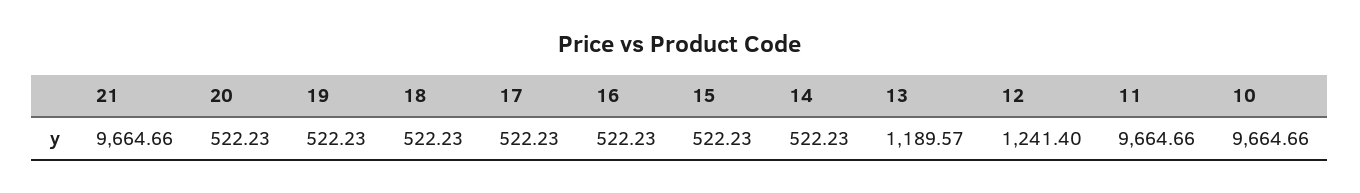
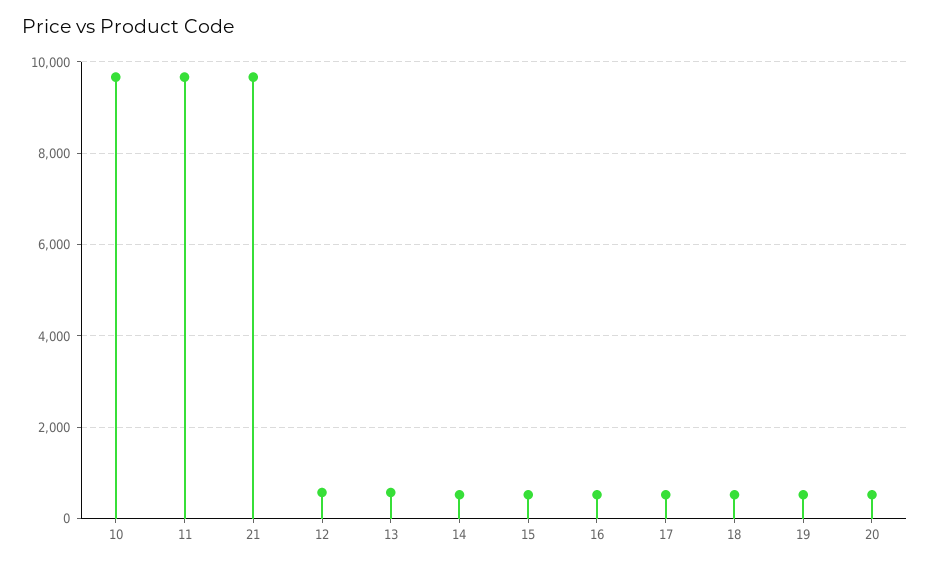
13: 1189.57 -> 600
12: 1241.4 -> 600

